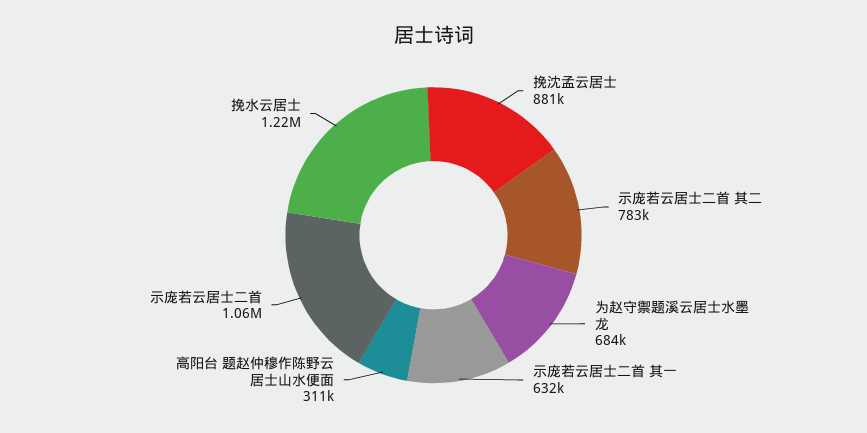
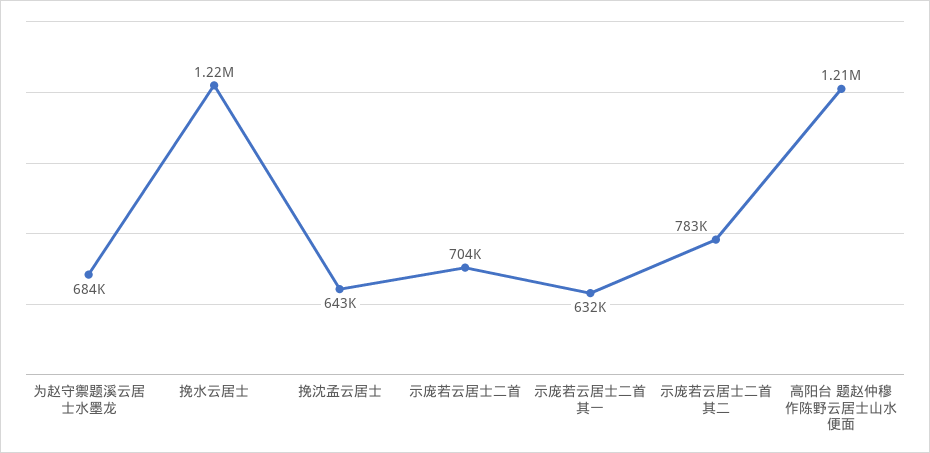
挽沈孟云居士: 881000 -> 643000
高阳台 题赵仲穆作陈野云居士山水便面: 311000 -> 1210000
示庞若云居士二首: 1060000 -> 704000

